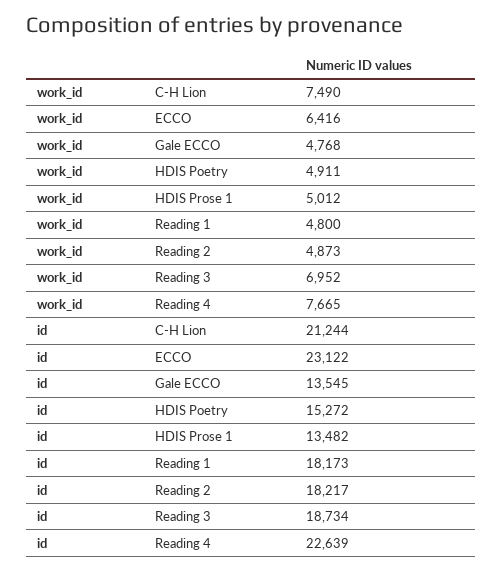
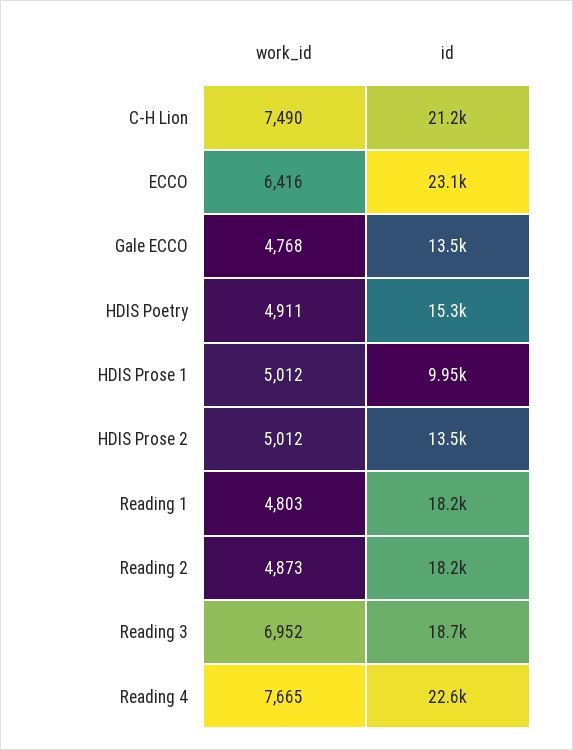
work_id, Reading 1: 4800 -> 4803
id, HDIS Prose 1: 13482 -> 9950
work_id, HDIS Prose 2: none -> 5012
id, HDIS Prose 2: none -> 13500

